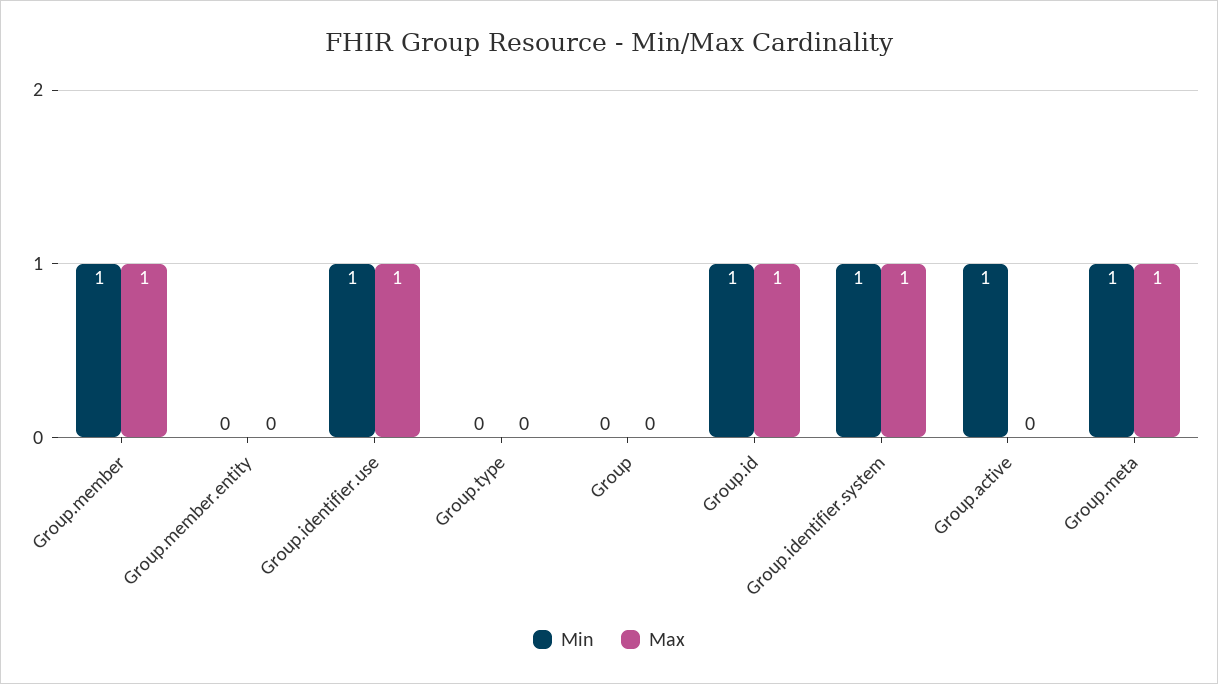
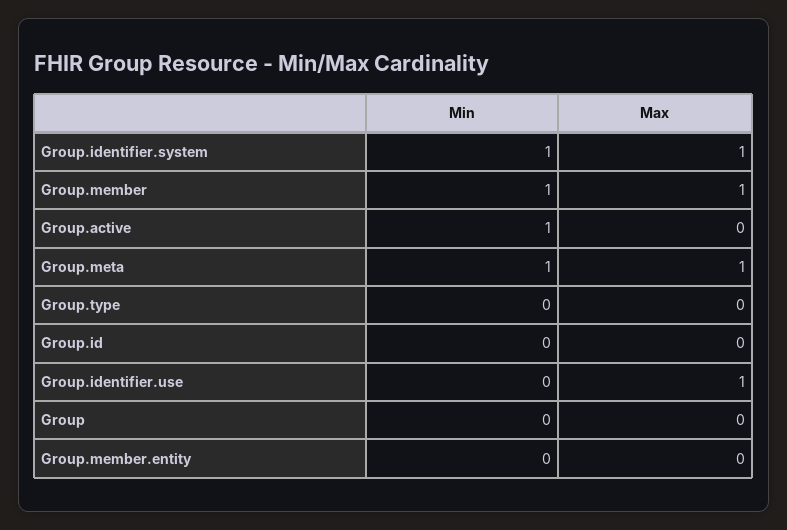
Min, Group.identifier.use: 1 -> 0
Min, Group.id: 1 -> 0
Max, Group.id: 1 -> 0

